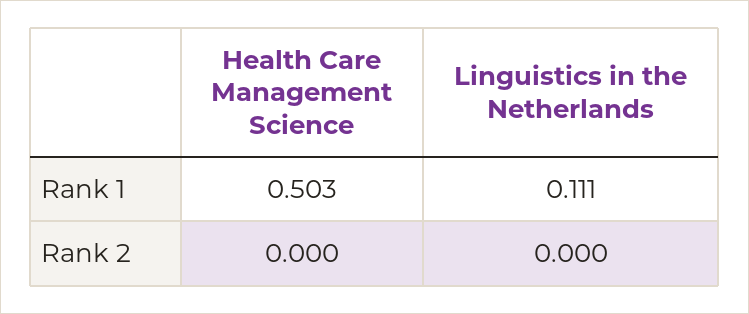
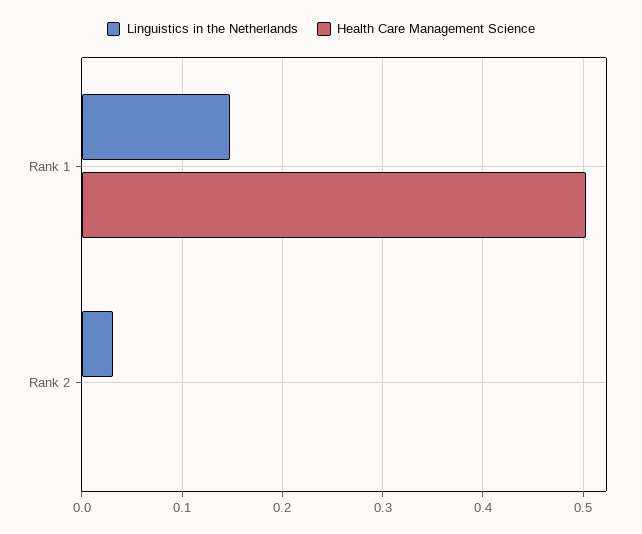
Linguistics in the Netherlands, Rank 1: 0.111 -> 0.15
Linguistics in the Netherlands, Rank 2: 0 -> 0.03

